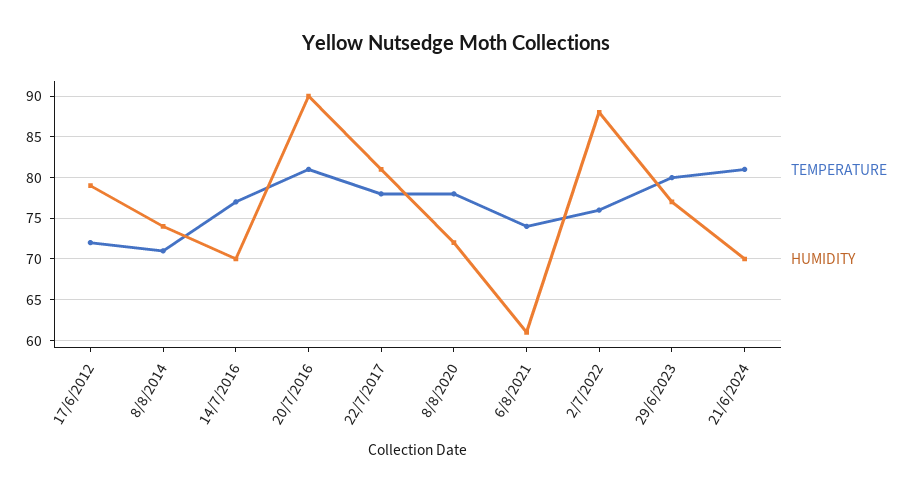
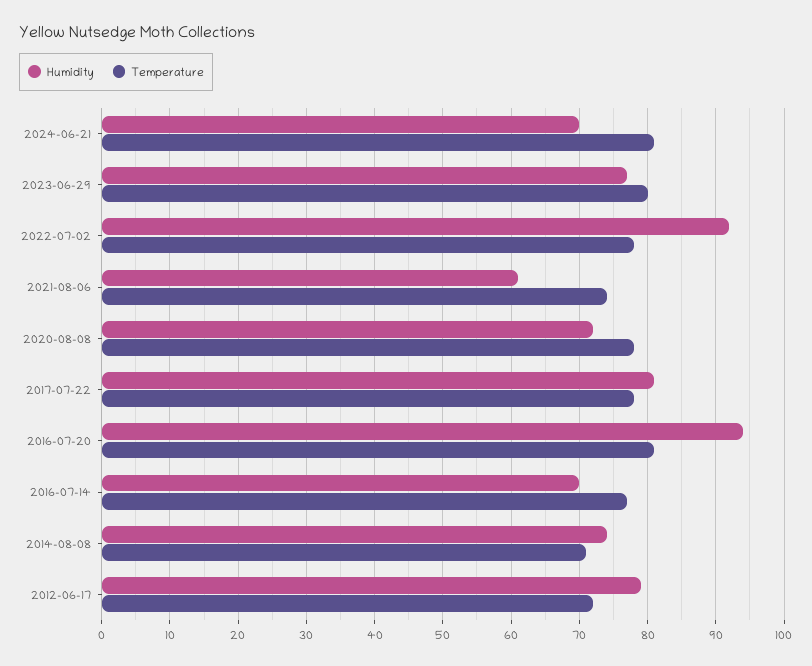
HUMIDITY, 20/7/2016: 90 -> 94
TEMPERATURE, 2/7/2022: 76 -> 78
HUMIDITY, 2/7/2022: 88 -> 92

